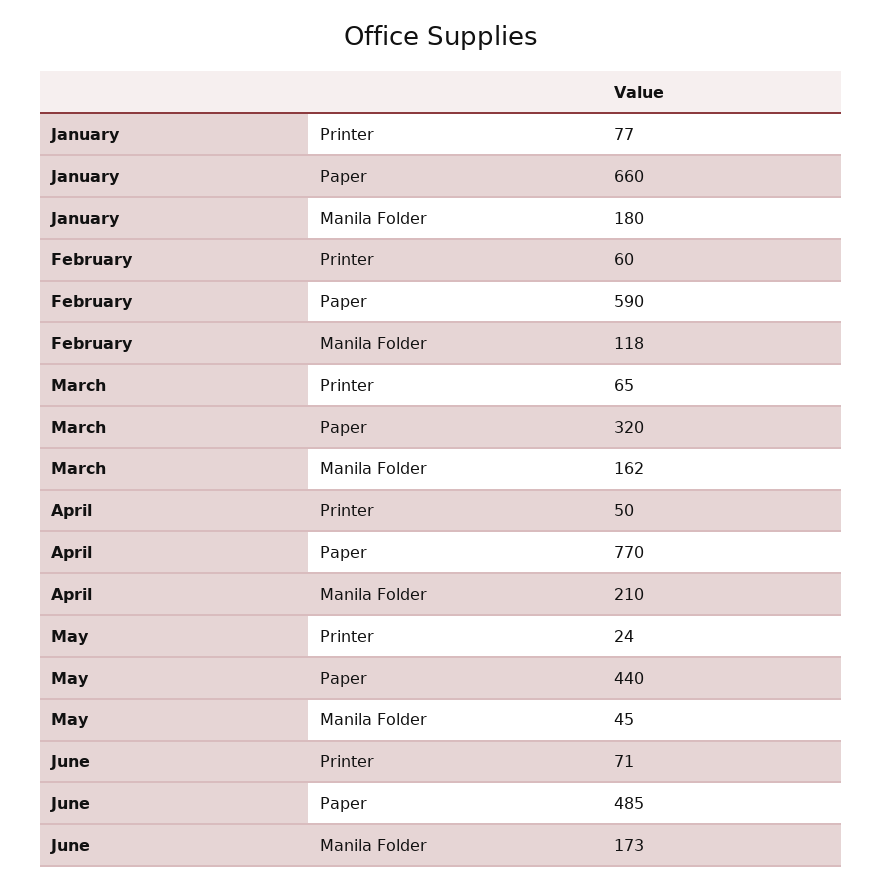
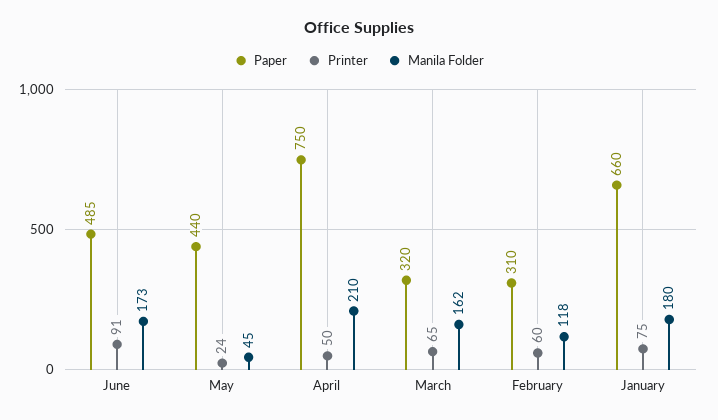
Printer, January: 77 -> 75
Paper, February: 590 -> 310
Paper, April: 770 -> 750
Printer, June: 71 -> 91

